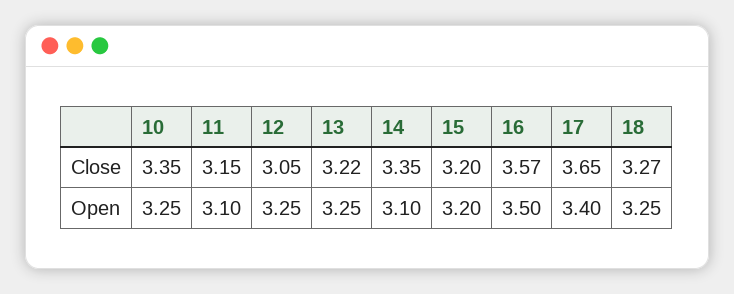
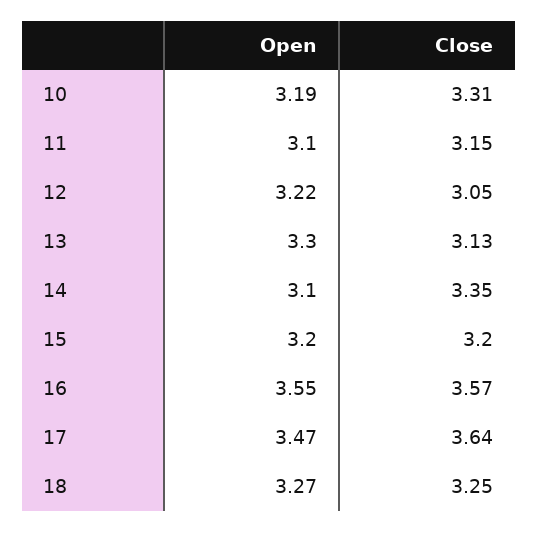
10, Close: 3.35 -> 3.31
13, Close: 3.22 -> 3.13
17, Close: 3.65 -> 3.64
18, Close: 3.27 -> 3.25
10, Open: 3.25 -> 3.19
12, Open: 3.25 -> 3.22
13, Open: 3.25 -> 3.3
16, Open: 3.5 -> 3.55
17, Open: 3.4 -> 3.47
18, Open: 3.25 -> 3.27

